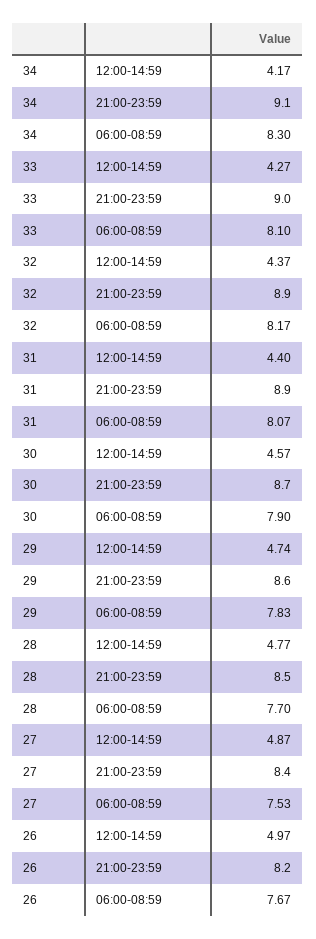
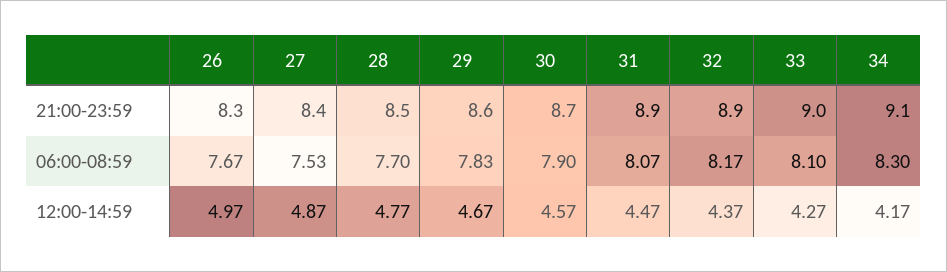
31, 12:00-14:59: 4.4 -> 4.47
29, 12:00-14:59: 4.74 -> 4.67
26, 21:00-23:59: 8.2 -> 8.3

